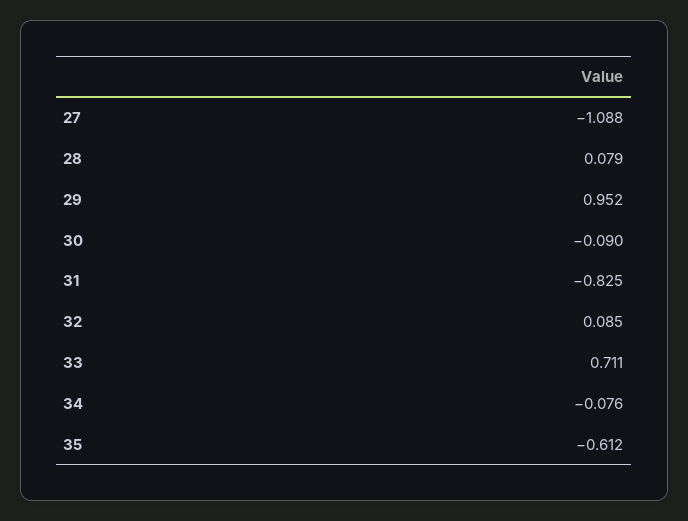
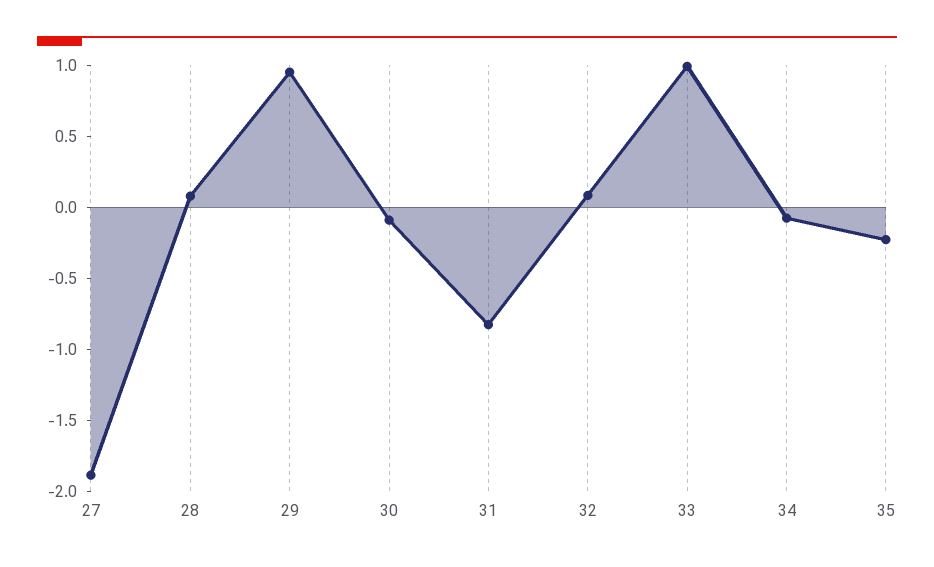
27: -1.088 -> -1.9
33: 0.711 -> 1
35: -0.612 -> -0.2

